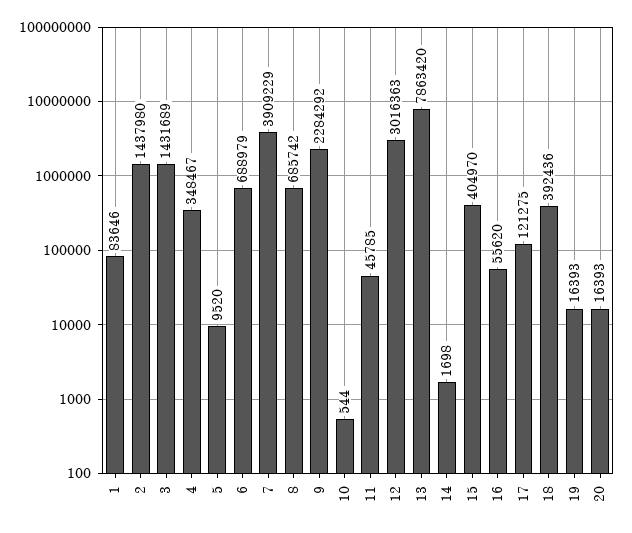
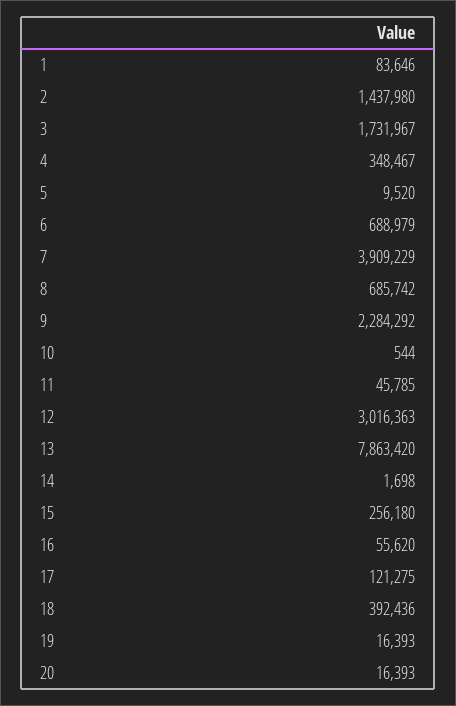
3: 1431689 -> 1731967
15: 404970 -> 256180

